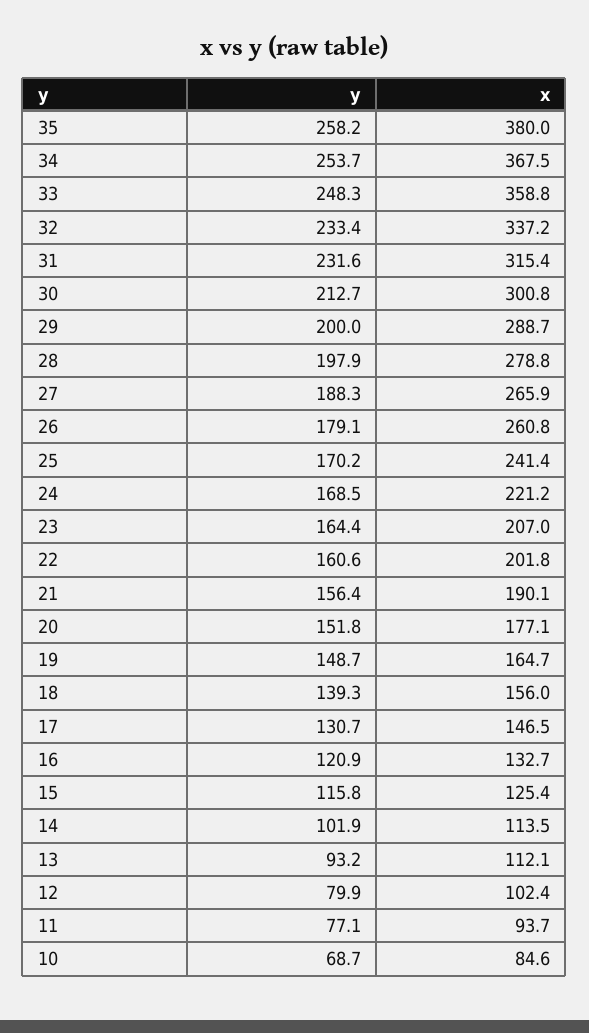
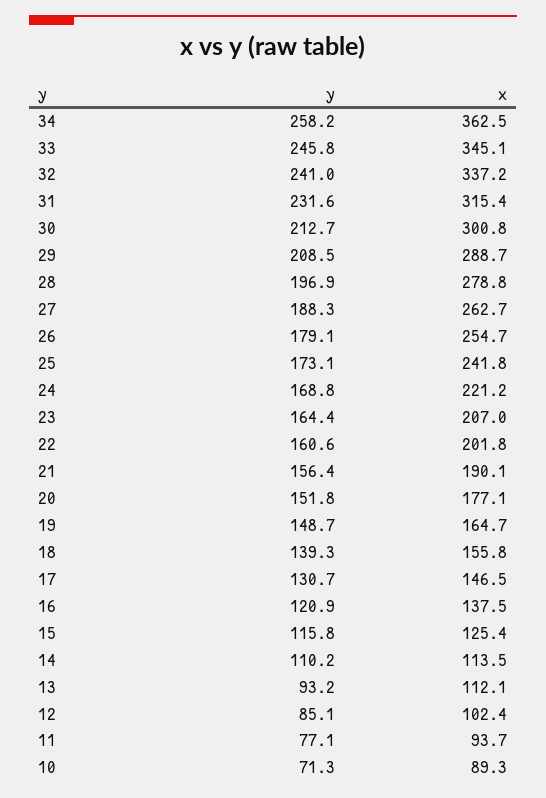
y, 35: 258.2 -> none
x, 35: 380 -> none
y, 34: 253.7 -> 258.2
x, 34: 367.5 -> 362.5
y, 33: 248.3 -> 245.8
x, 33: 358.8 -> 345.1
y, 32: 233.4 -> 241
y, 29: 200 -> 208.5
y, 28: 197.9 -> 196.9
x, 27: 265.9 -> 262.7
x, 26: 260.8 -> 254.7
y, 25: 170.2 -> 173.1
x, 25: 241.4 -> 241.8
y, 24: 168.5 -> 168.8
x, 18: 156 -> 155.8
x, 16: 132.7 -> 137.5
y, 14: 101.9 -> 110.2
y, 12: 79.9 -> 85.1
y, 10: 68.7 -> 71.3
x, 10: 84.6 -> 89.3

